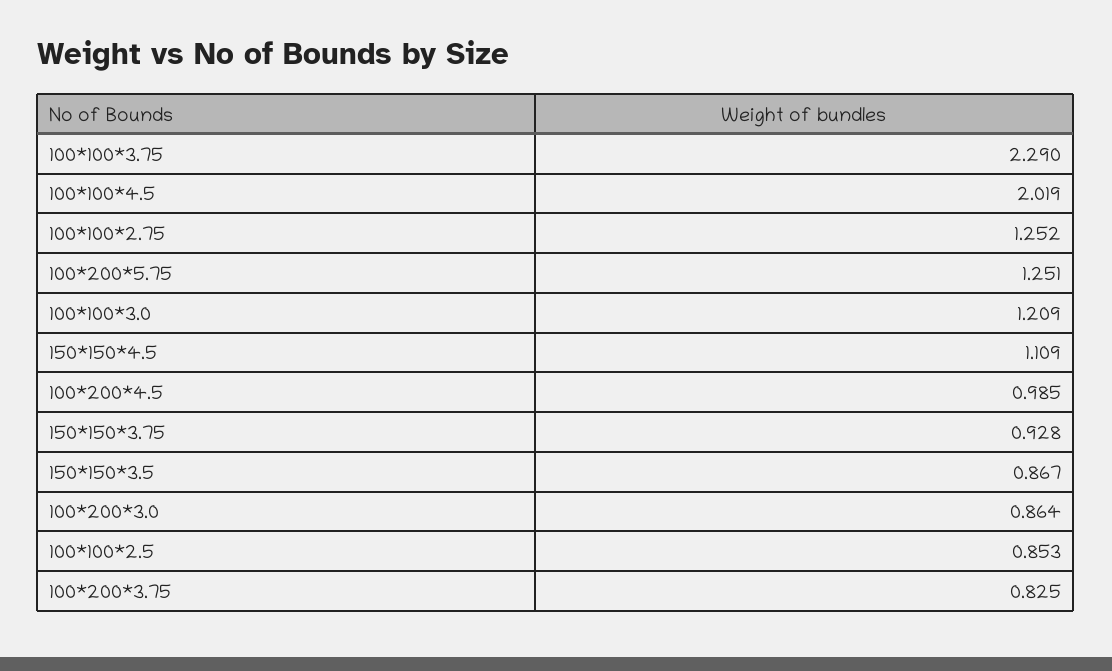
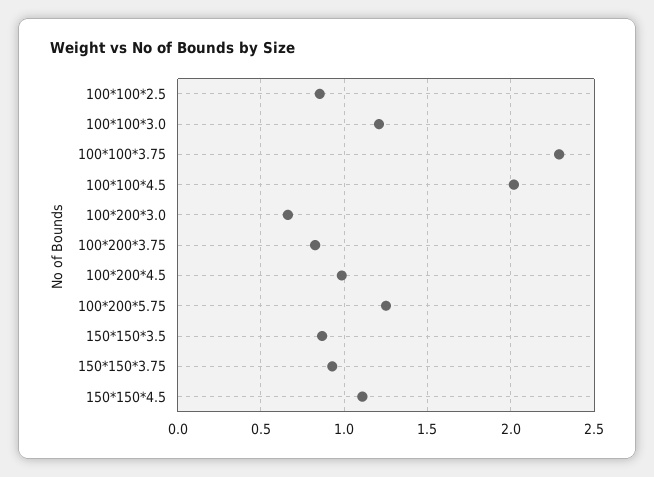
100*100*2.75: 1.252 -> none
100*200*3.0: 0.864 -> 0.65

